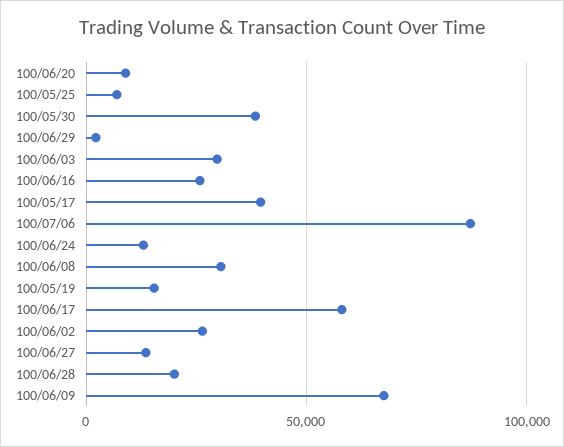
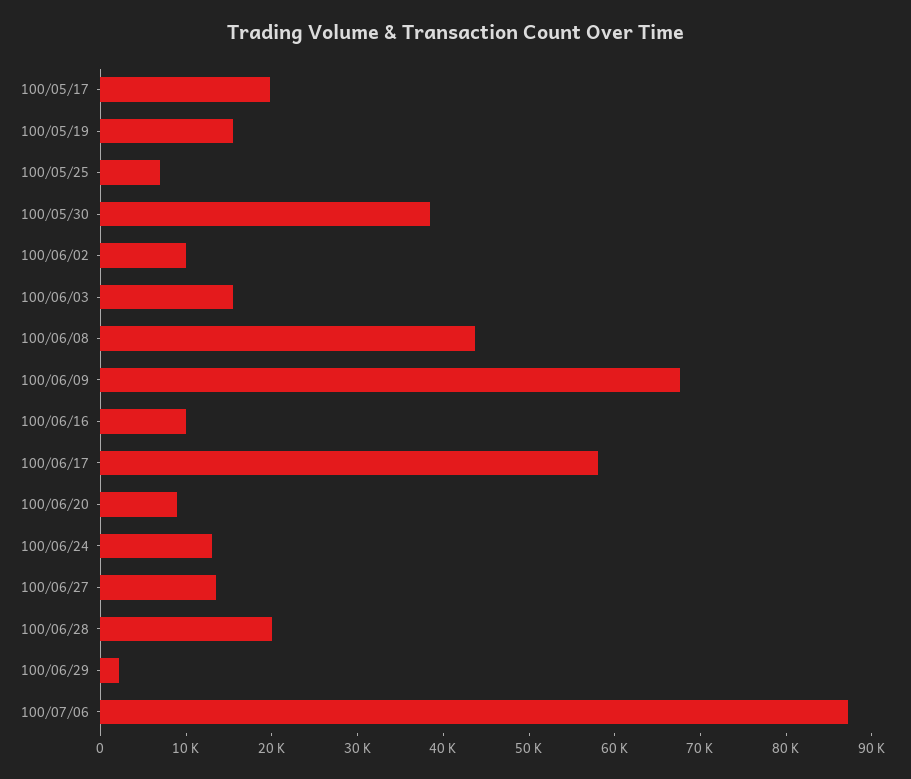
100/06/03: 30000 -> 16000
100/06/16: 25000 -> 10000
100/05/17: 40000 -> 20000
100/06/08: 30000 -> 44000
100/06/02: 25000 -> 10000

